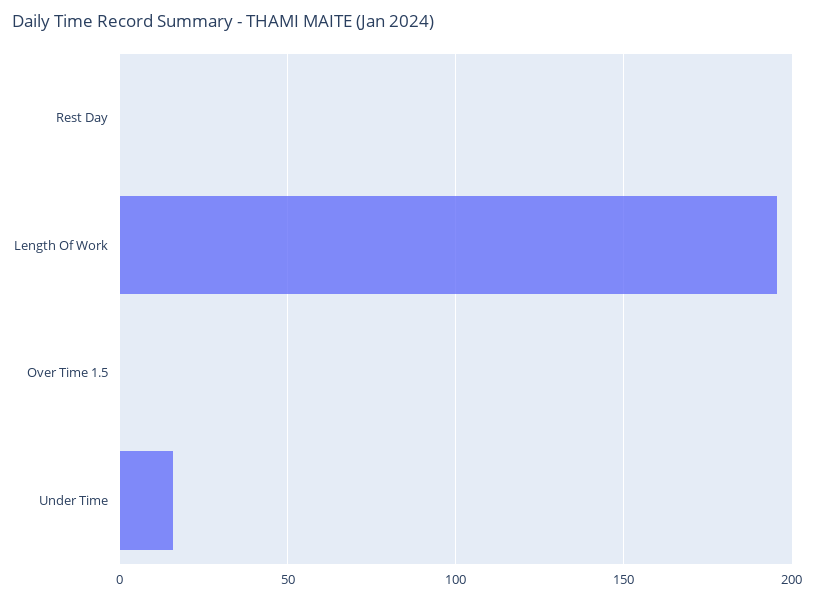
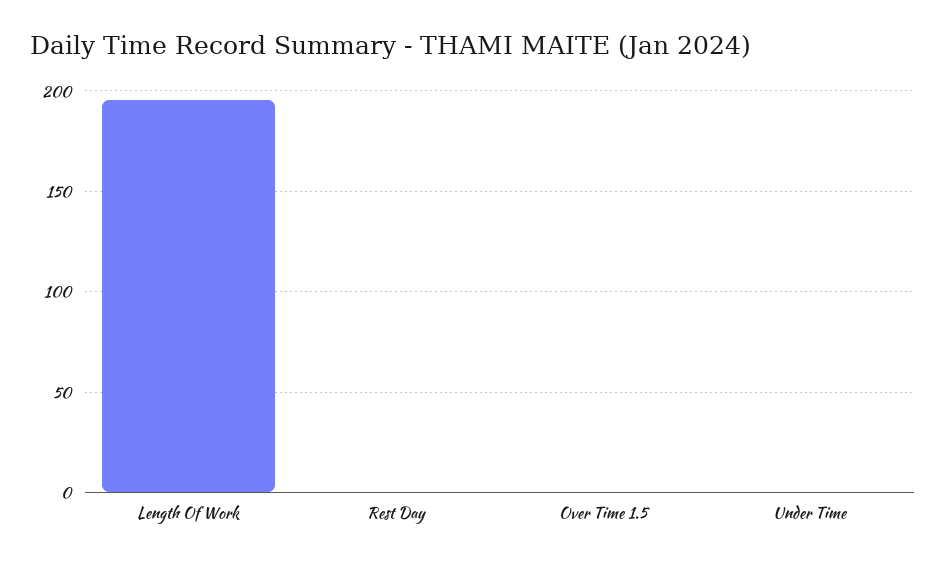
Under Time: 15 -> 0

